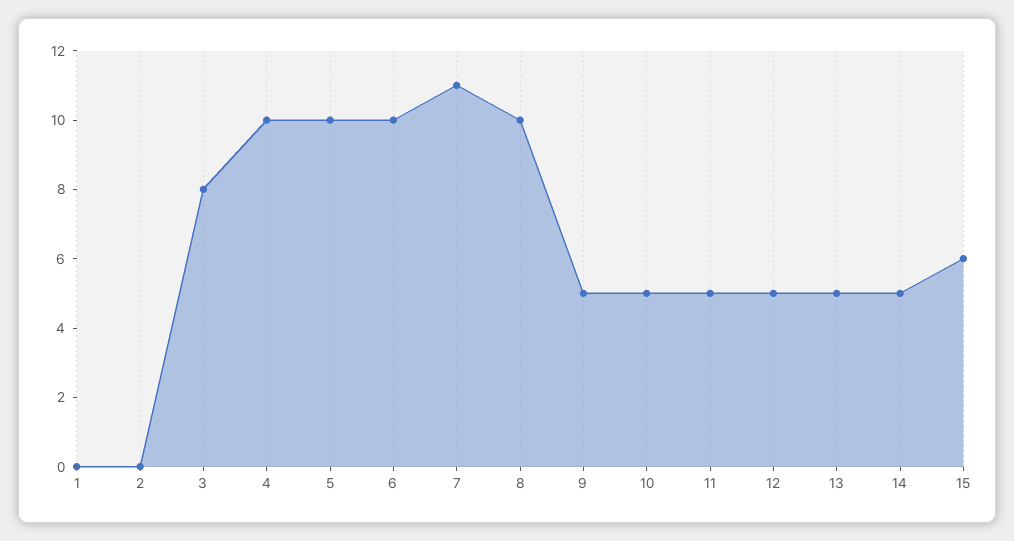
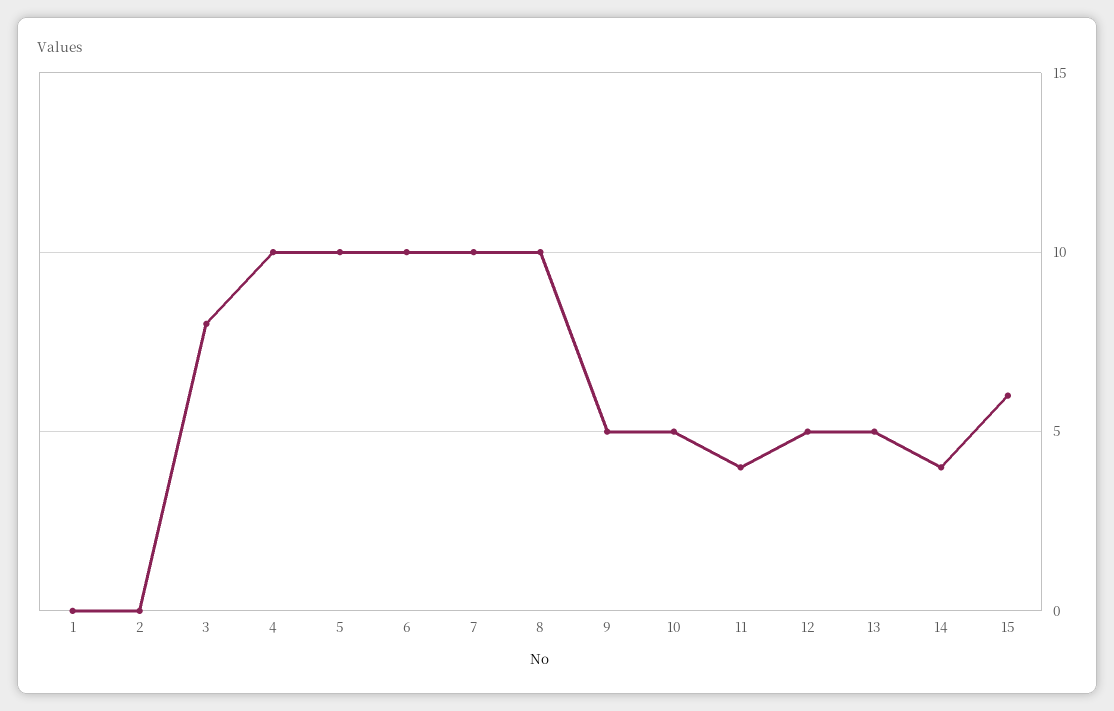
7: 11 -> 10
11: 5 -> 4
14: 5 -> 4

